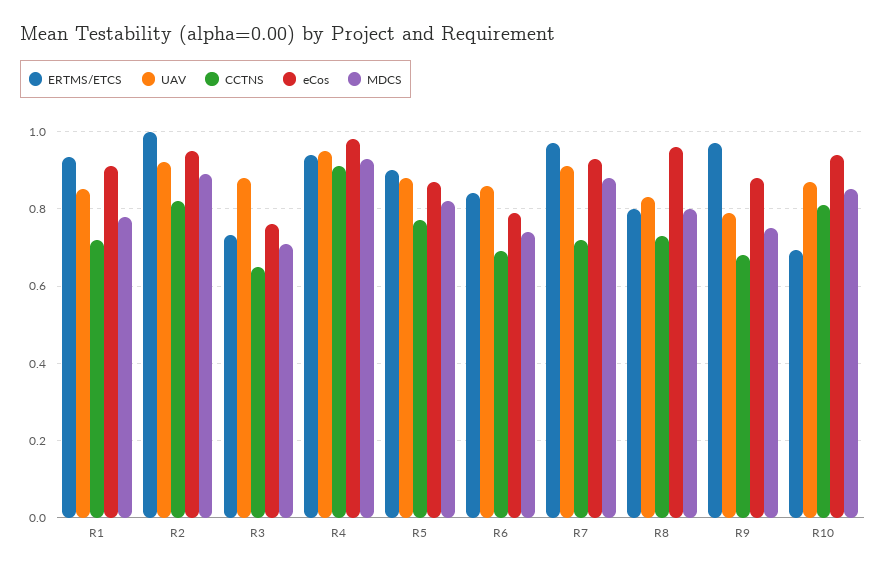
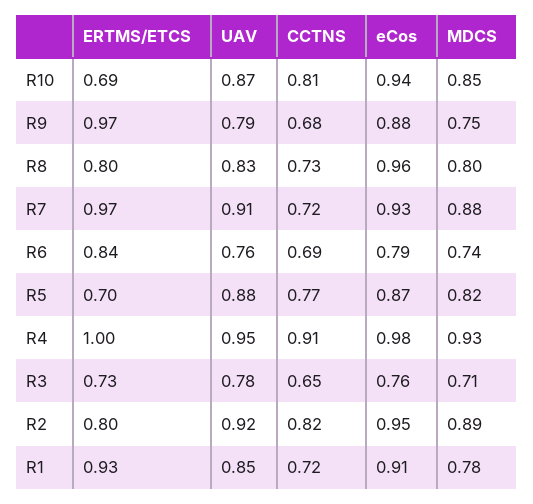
ERTMS/ETCS, R2: 1 -> 0.8
UAV, R3: 0.88 -> 0.78
ERTMS/ETCS, R4: 0.94 -> 1
ERTMS/ETCS, R5: 0.9 -> 0.7
UAV, R6: 0.86 -> 0.76

